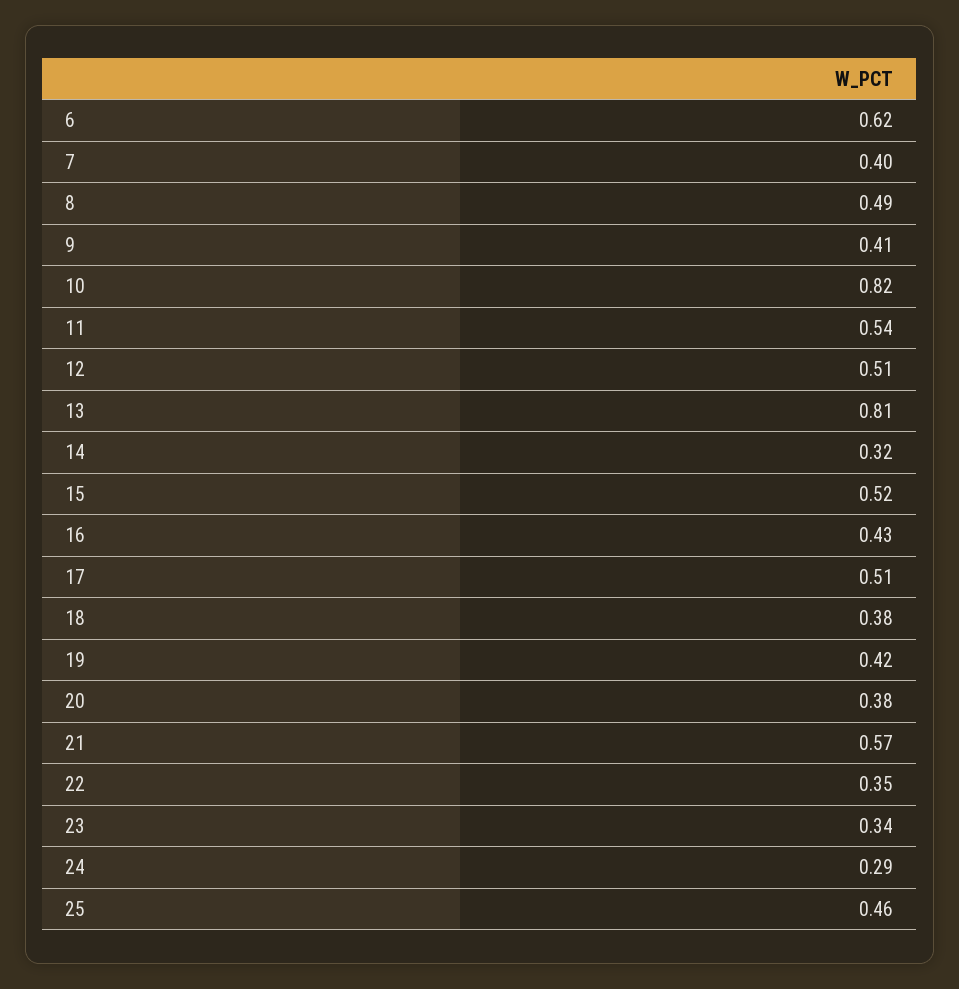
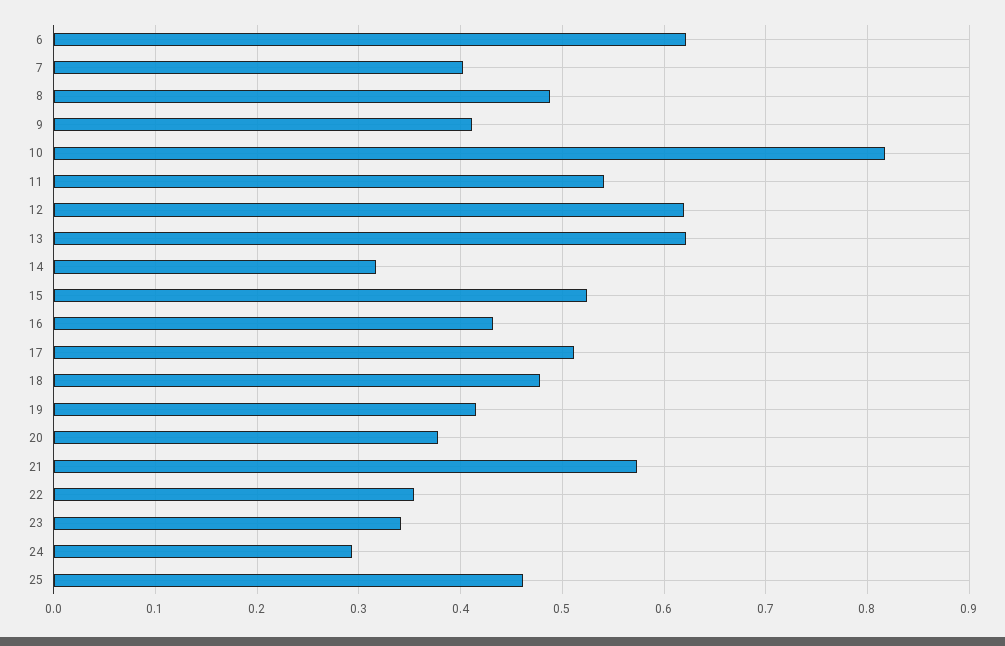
12: 0.51 -> 0.62
13: 0.81 -> 0.62
18: 0.38 -> 0.48

